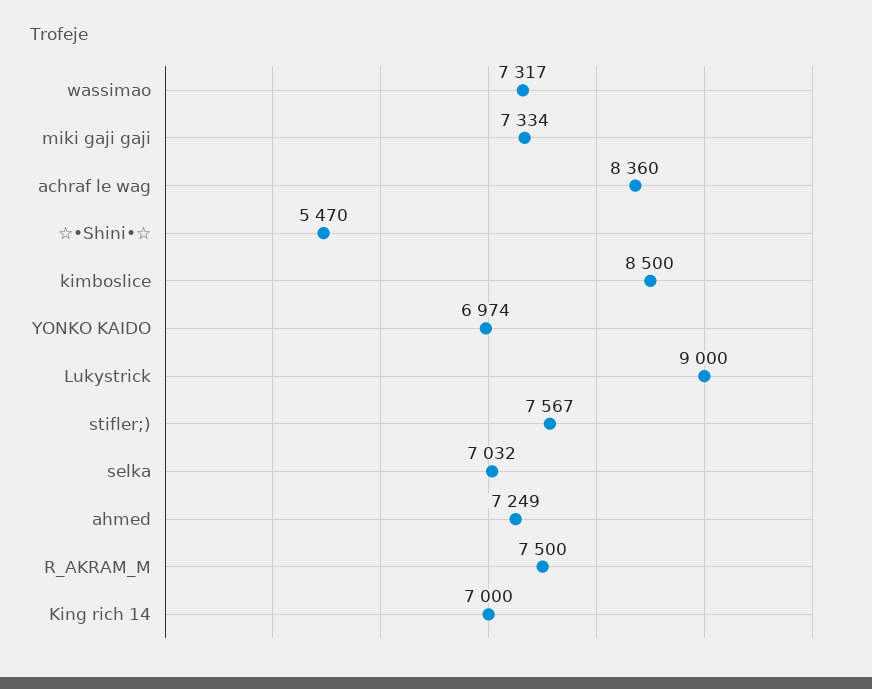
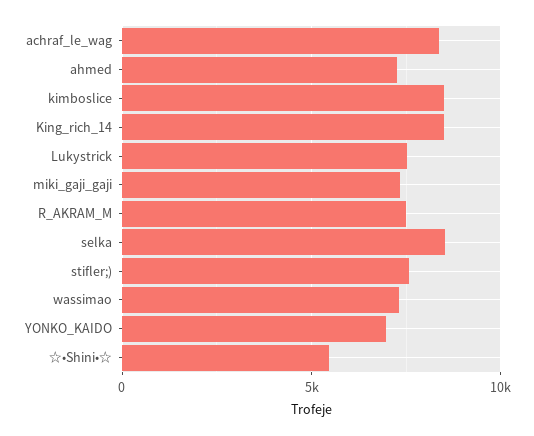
Lukystrick: 9000 -> 7500
selka: 7032 -> 8500
King rich 14: 7000 -> 8500

